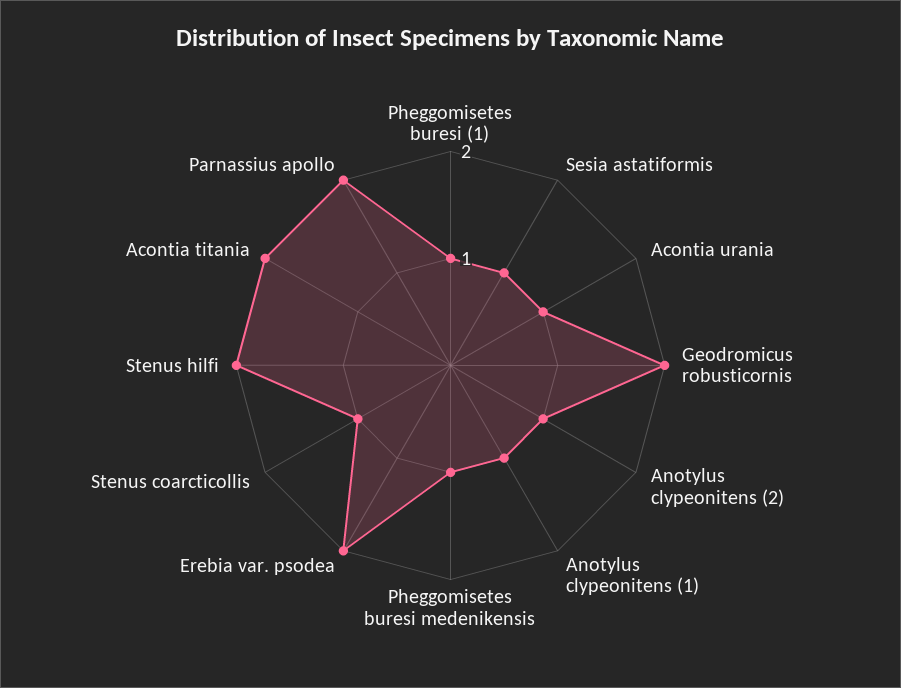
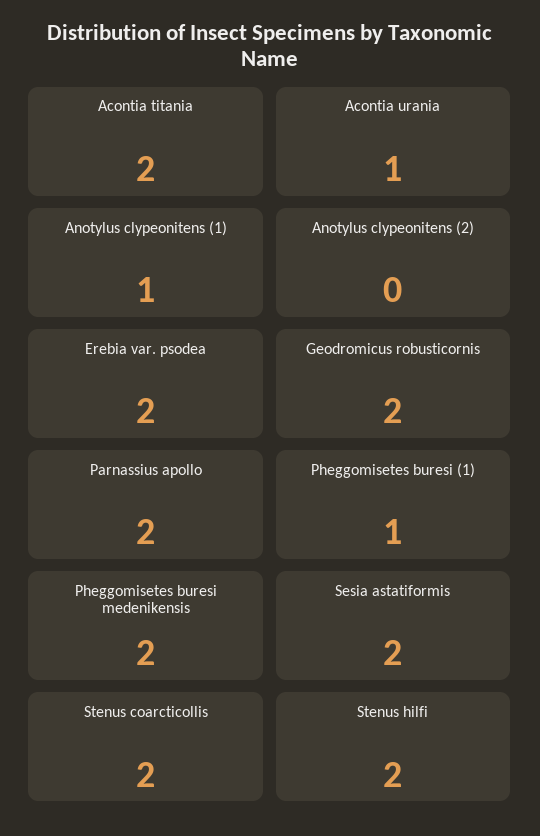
Sesia astatiformis: 1 -> 2
Anotylus clypeonitens (2): 1 -> 0
Pheggomisetes buresi medenikensis: 1 -> 2
Stenus coarcticollis: 1 -> 2

